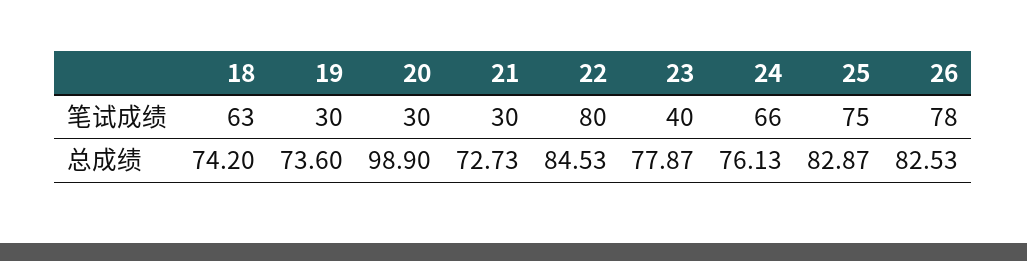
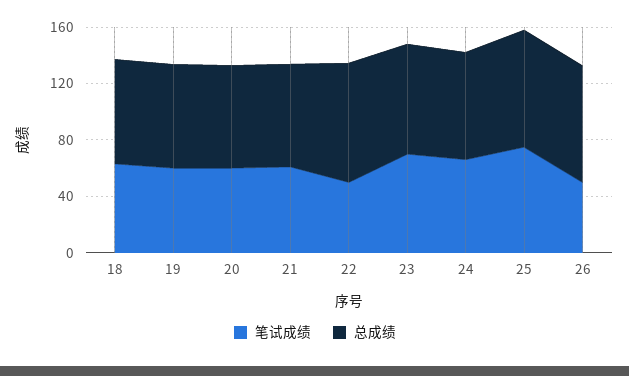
笔试成绩, 19: 30 -> 60
笔试成绩, 20: 30 -> 60
笔试成绩, 21: 30 -> 60
笔试成绩, 22: 80 -> 50
笔试成绩, 23: 40 -> 70
笔试成绩, 26: 78 -> 50
总成绩, 20: 98.9 -> 70

